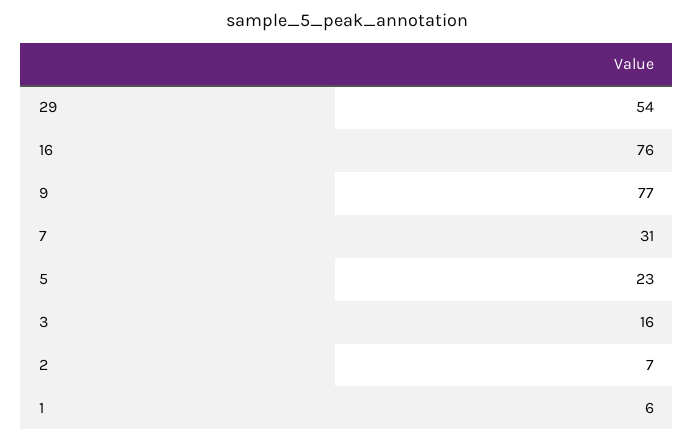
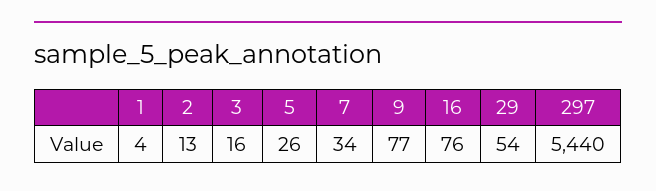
7: 31 -> 34
5: 23 -> 26
2: 7 -> 13
1: 6 -> 4
297: none -> 5440

